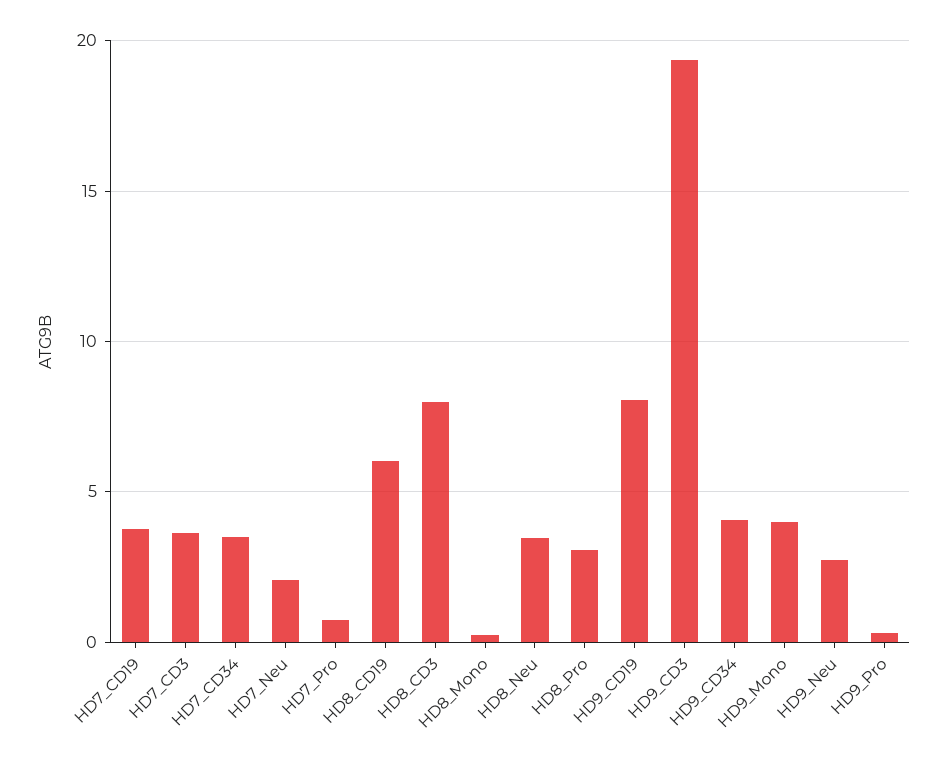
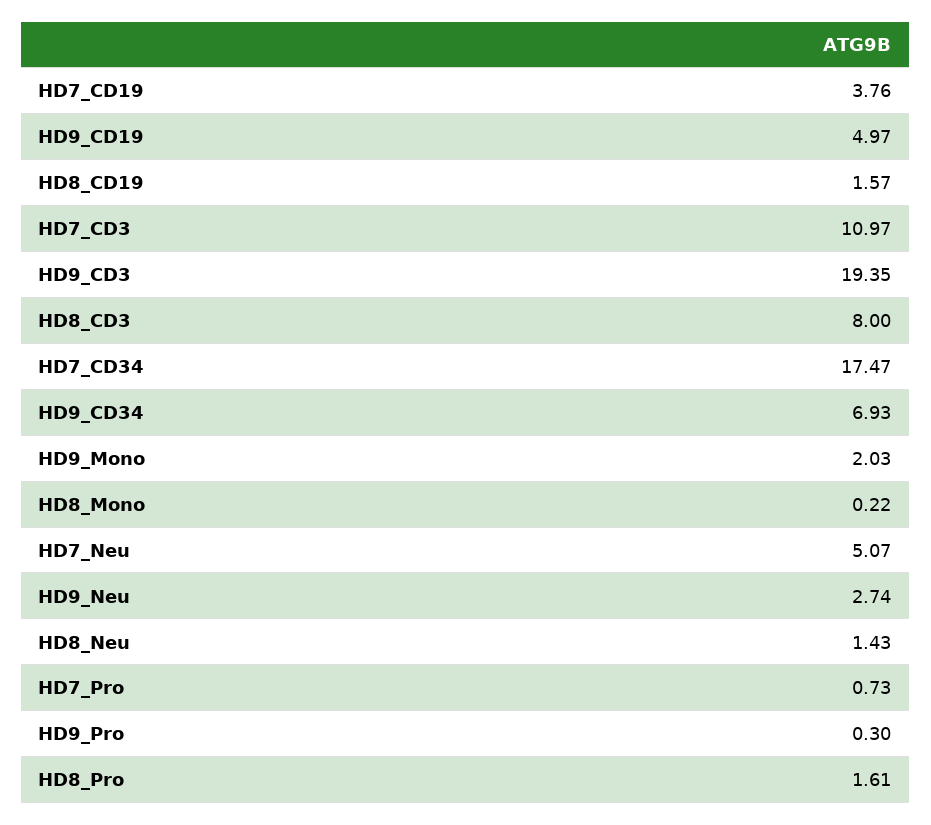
HD7_CD3: 3.5 -> 10.97
HD7_CD34: 3.5 -> 17.47
HD7_Neu: 2 -> 5.07
HD8_CD19: 6 -> 1.57
HD8_Neu: 3.5 -> 1.43
HD8_Pro: 3 -> 1.61
HD9_CD19: 8 -> 4.97
HD9_CD34: 4 -> 6.93
HD9_Mono: 4 -> 2.03

